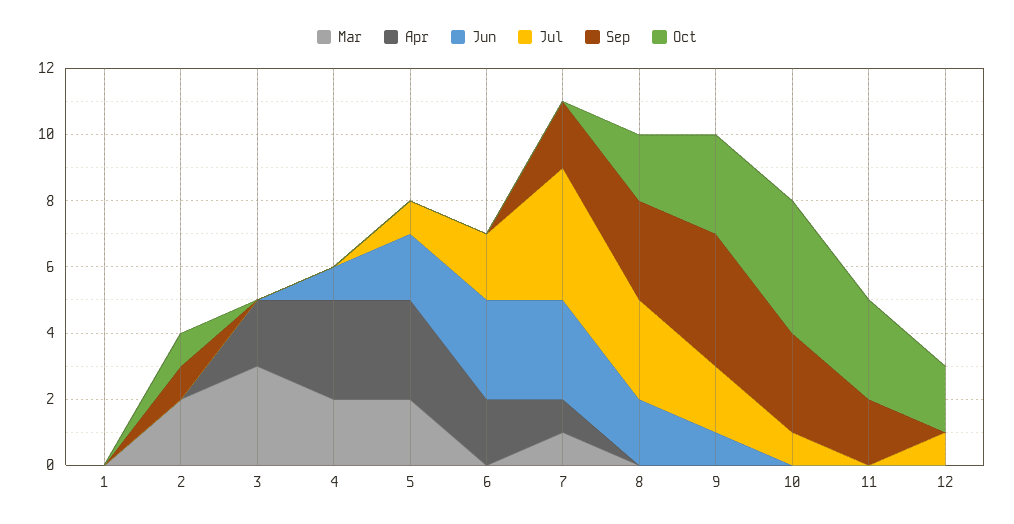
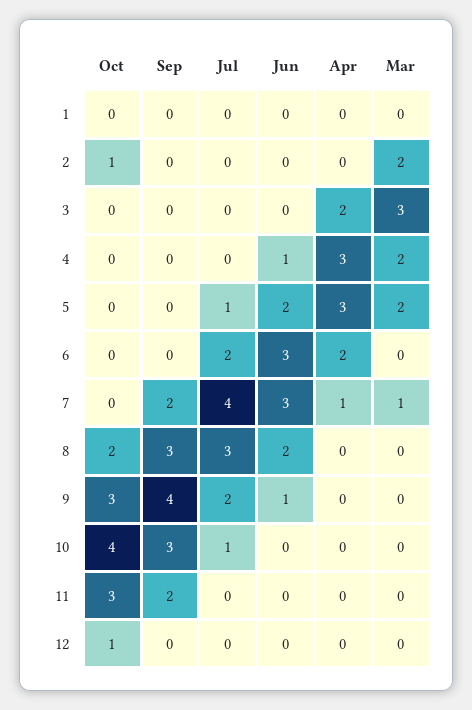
Sep, 2: 1 -> 0
Jul, 12: 1 -> 0
Oct, 12: 2 -> 1

